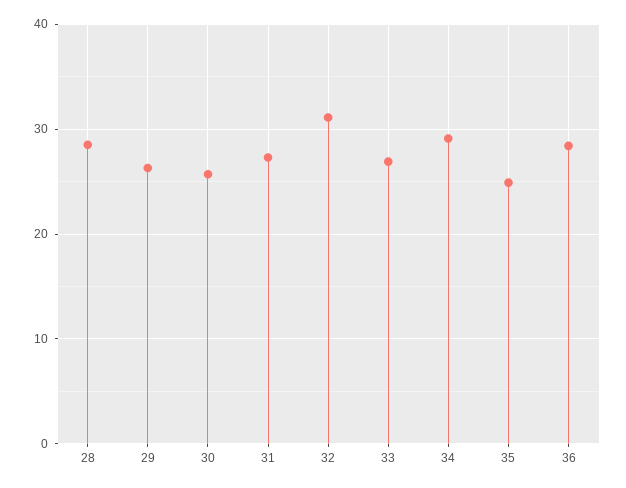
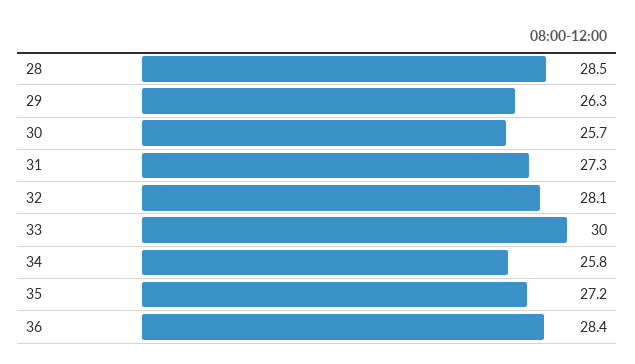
32: 31 -> 28.1
33: 27 -> 30
34: 29 -> 25.8
35: 25 -> 27.2

